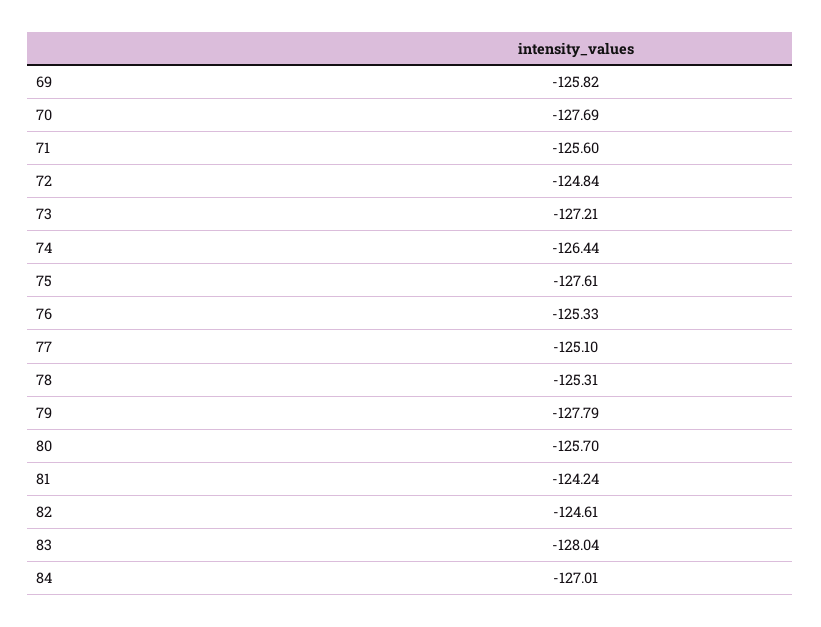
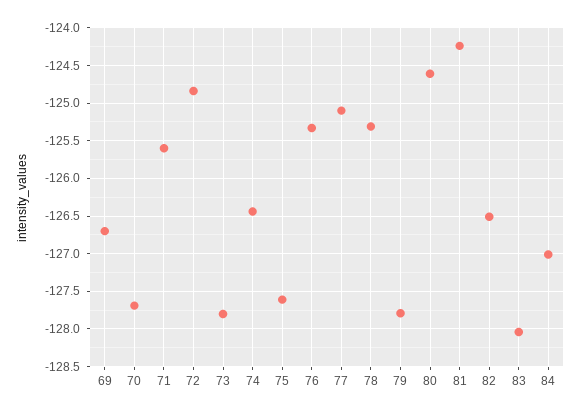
69: -125.82 -> -126.7
73: -127.21 -> -127.8
80: -125.7 -> -124.6
82: -124.61 -> -126.5

